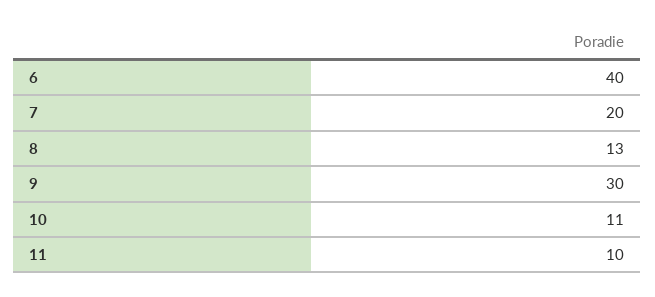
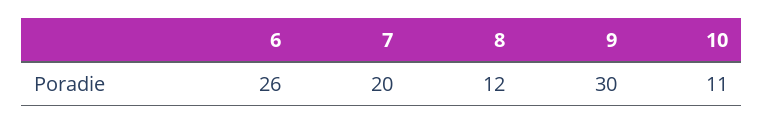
6: 40 -> 26
8: 13 -> 12
11: 10 -> none

